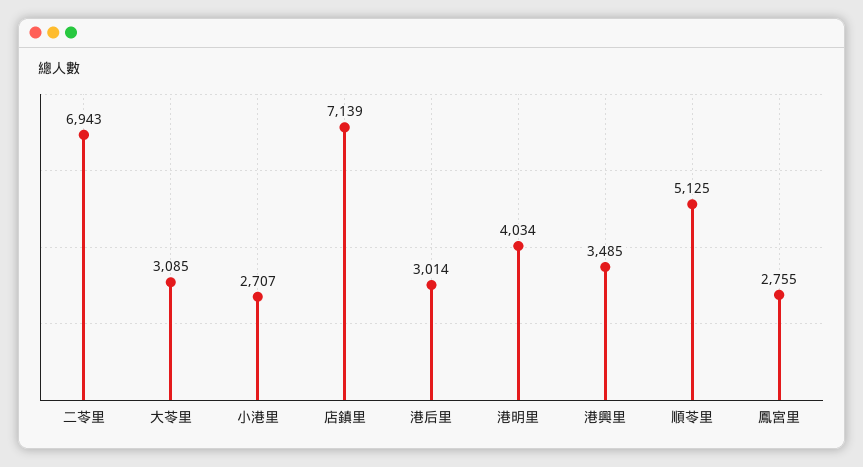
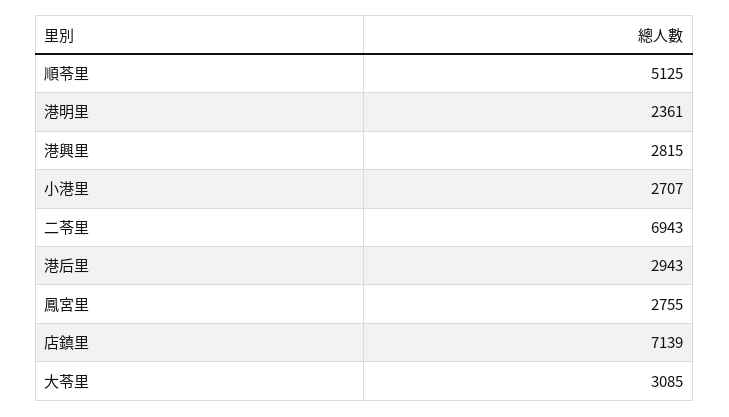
港后里: 3014 -> 2943
港明里: 4034 -> 2361
港興里: 3485 -> 2815

